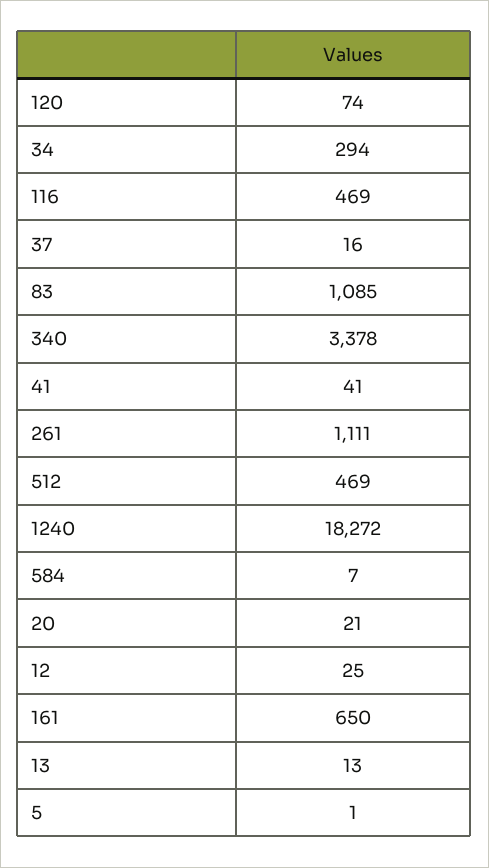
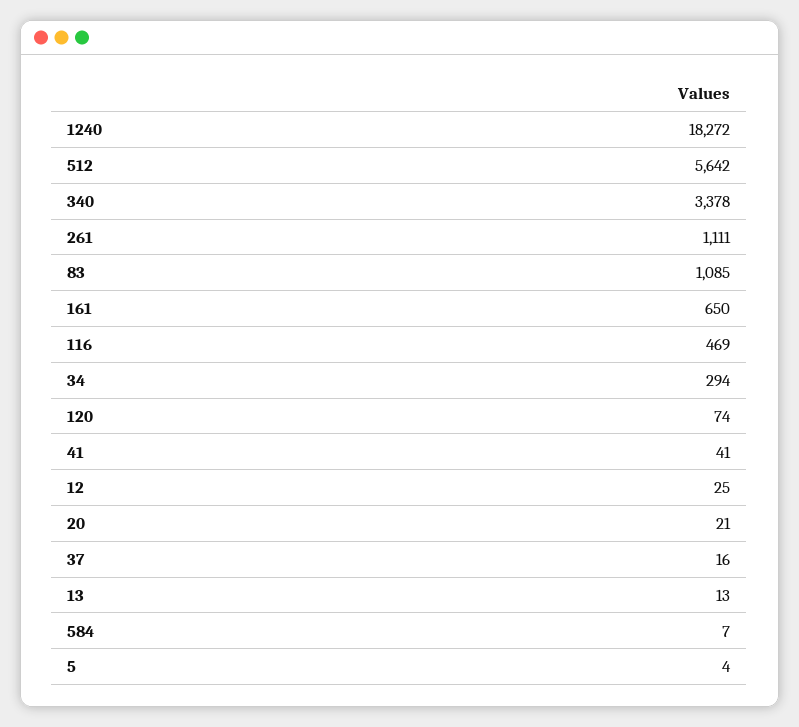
512: 469 -> 5642
5: 1 -> 4

